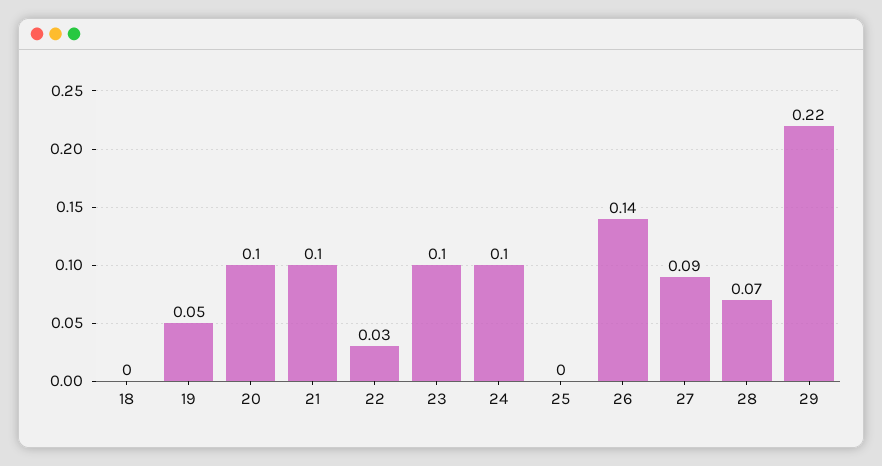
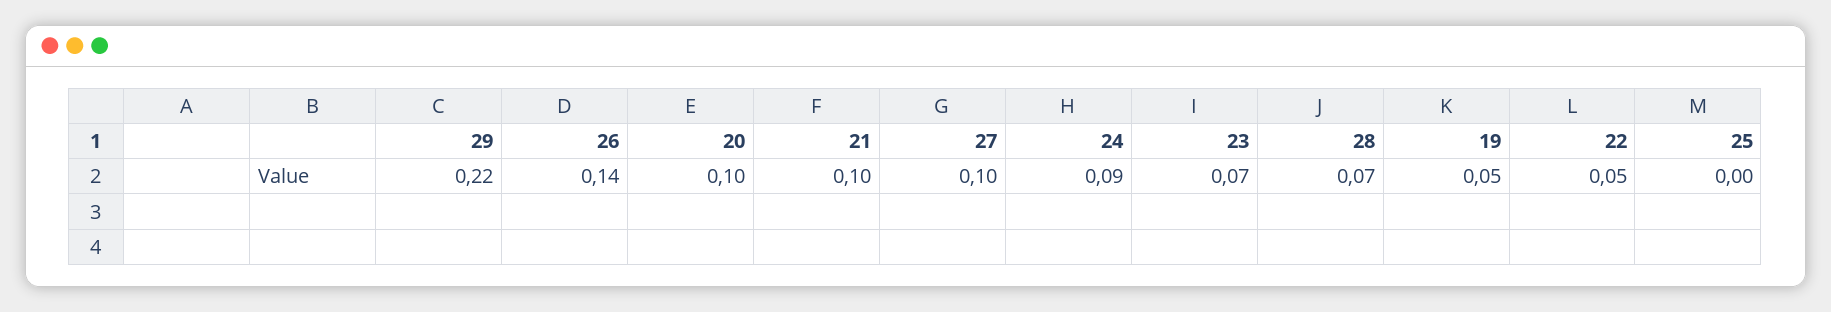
18: 0 -> none
22: 0.03 -> 0.05
23: 0.1 -> 0.07
24: 0.1 -> 0.09
27: 0.09 -> 0.1

